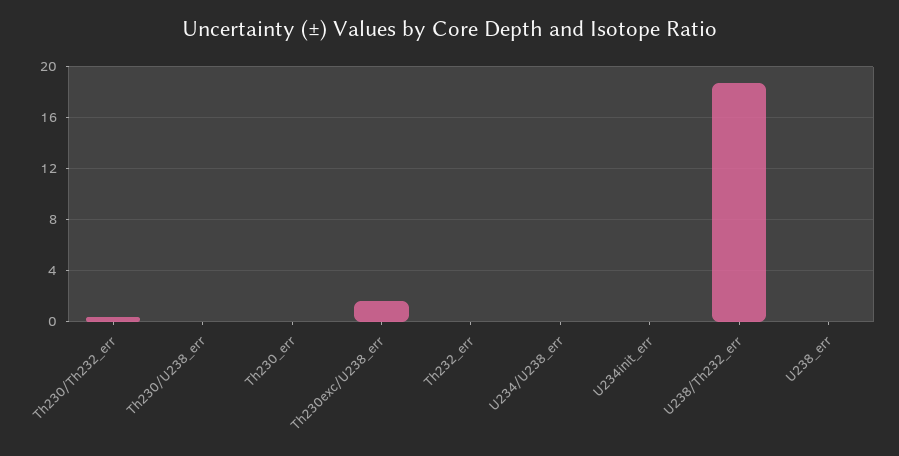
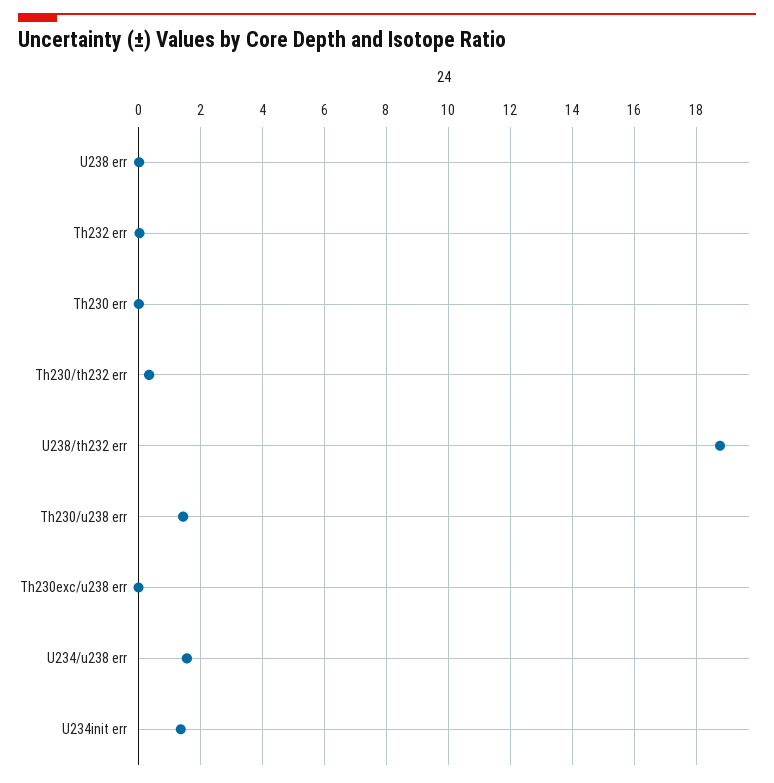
Th230/U238_err: 0 -> 1.4
Th230exc/U238_err: 1.5 -> 0
U234/U238_err: 0 -> 1.6
U234init_err: 0 -> 1.4

